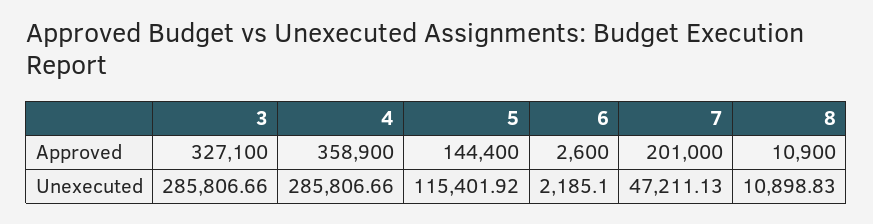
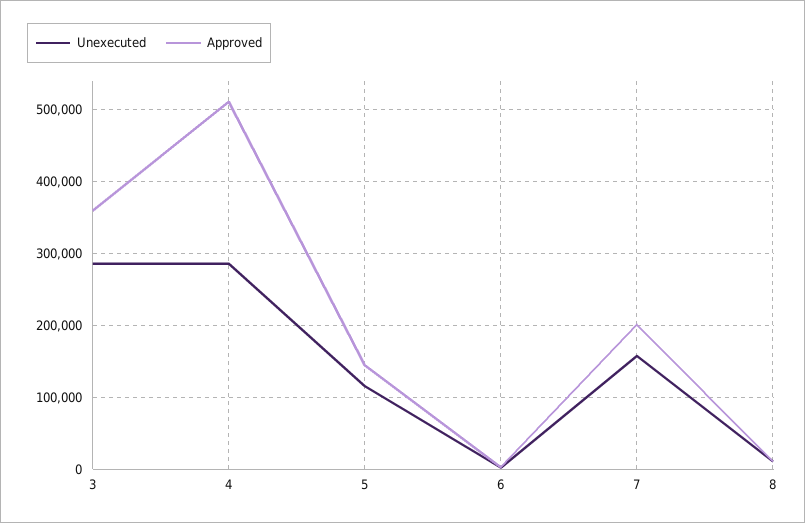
Approved, 3: 327100 -> 360000
Approved, 4: 358900 -> 510000
Unexecuted, 7: 47211.13 -> 160000

